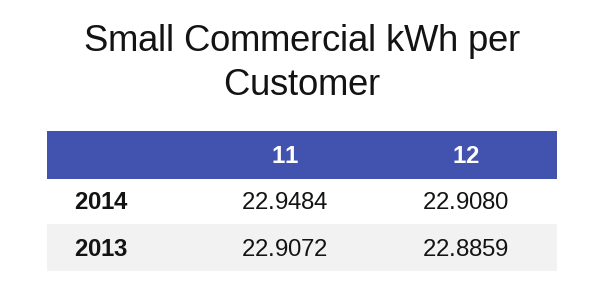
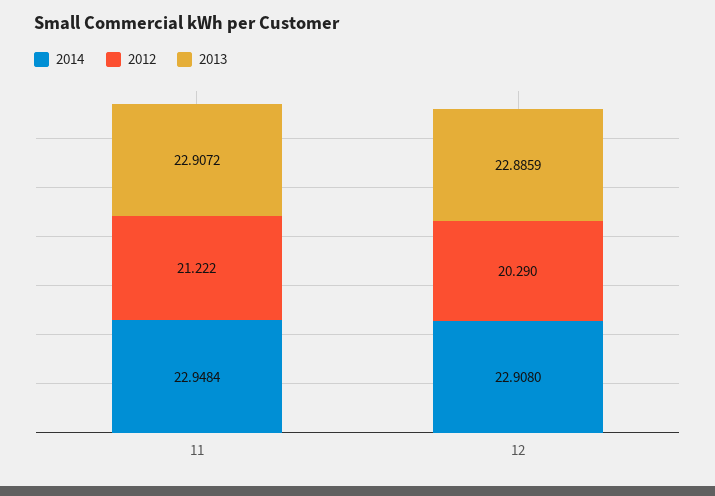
2012, 11: none -> 21.222
2012, 12: none -> 20.29

